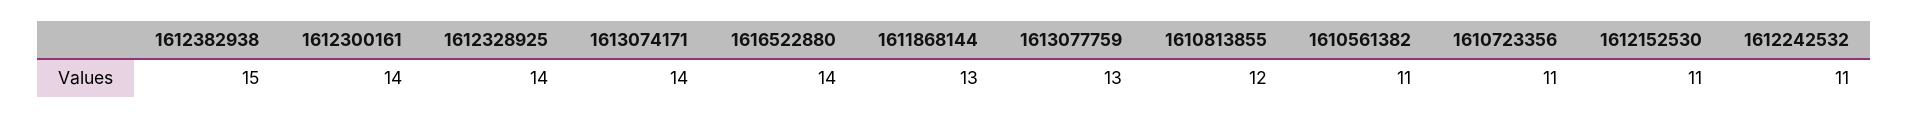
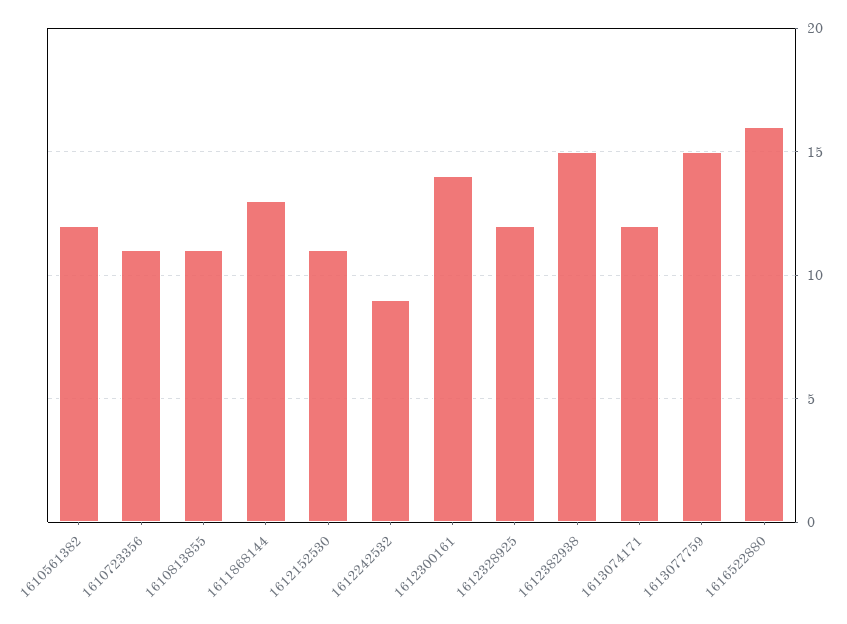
1612328925: 14 -> 12
1613074171: 14 -> 12
1616522880: 14 -> 16
1613077759: 13 -> 15
1610813855: 12 -> 11
1610561382: 11 -> 12
1612242532: 11 -> 9

